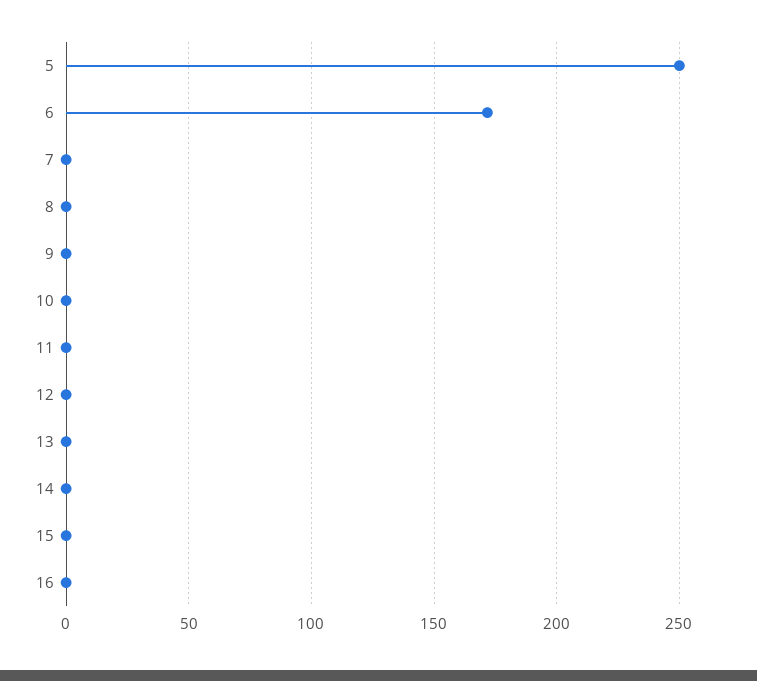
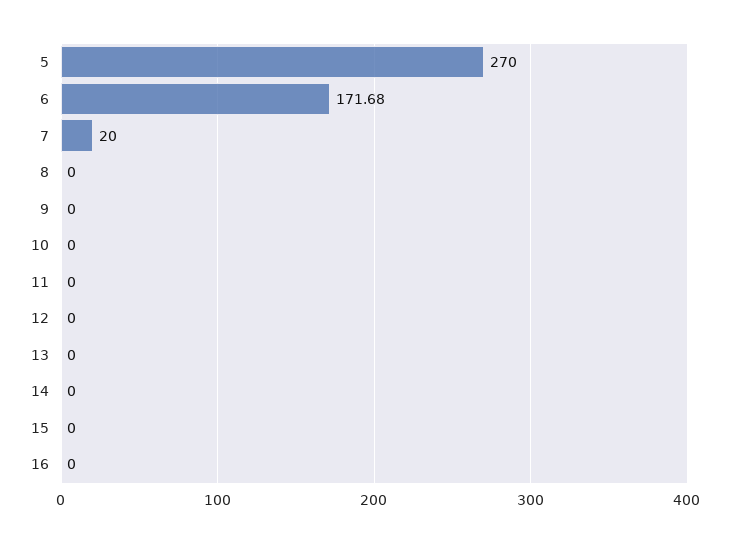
5: 250 -> 270
7: 0 -> 20

